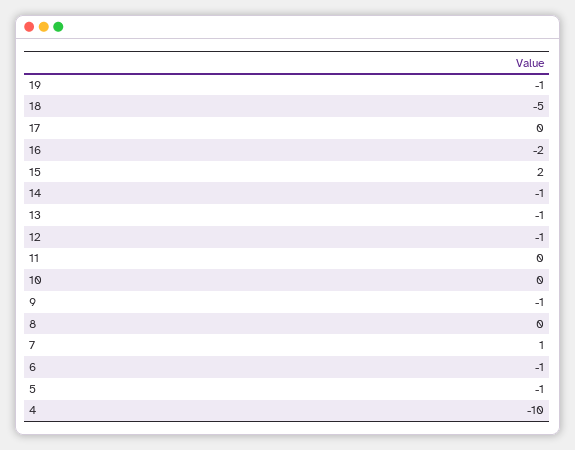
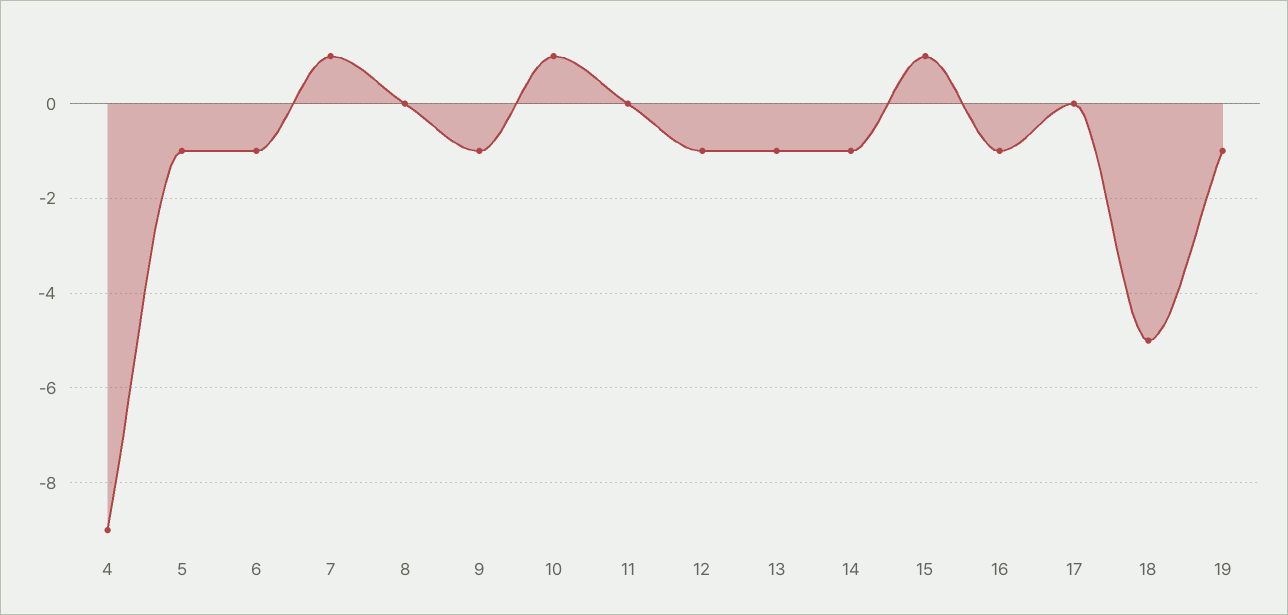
16: -2 -> -1
15: 2 -> 1
10: 0 -> 1
4: -10 -> -9

